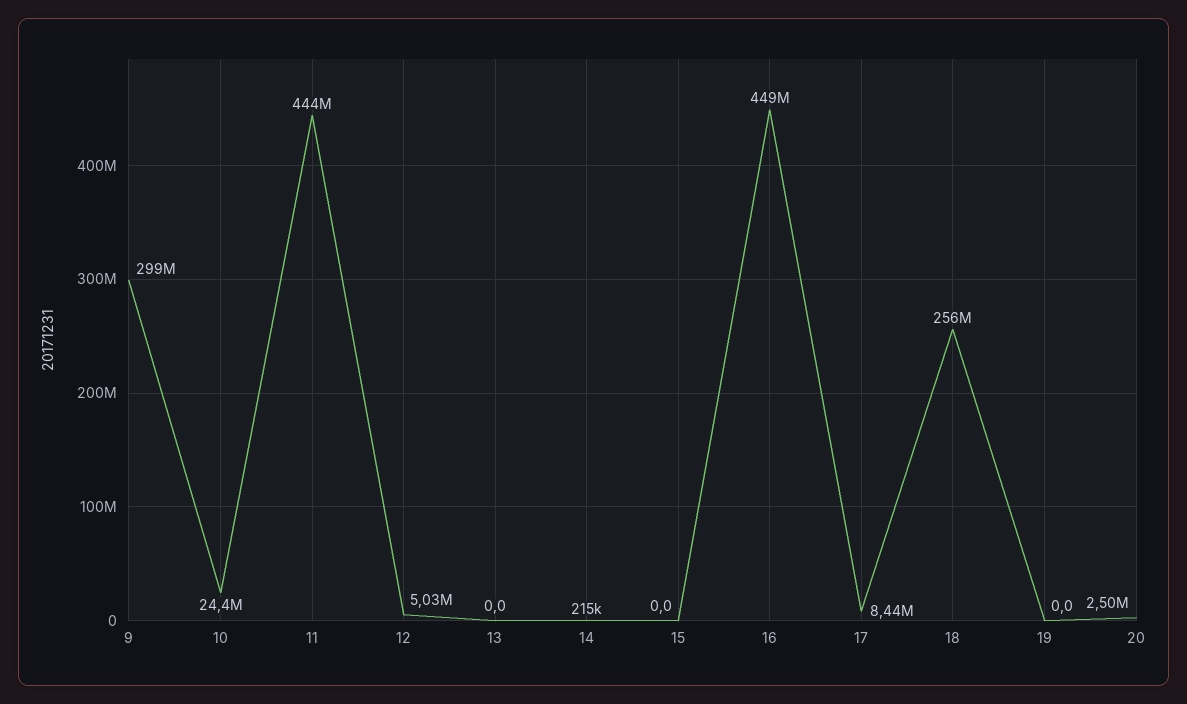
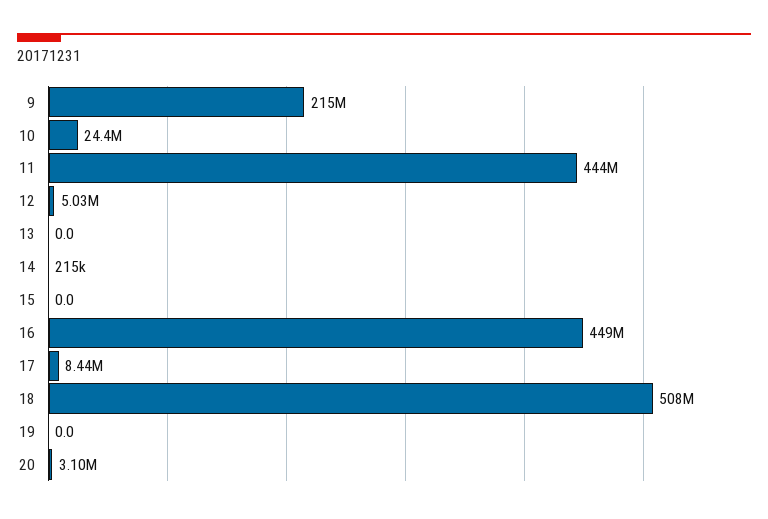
9: 299000000 -> 215000000
18: 256000000 -> 508000000
20: 2500000 -> 3100000

